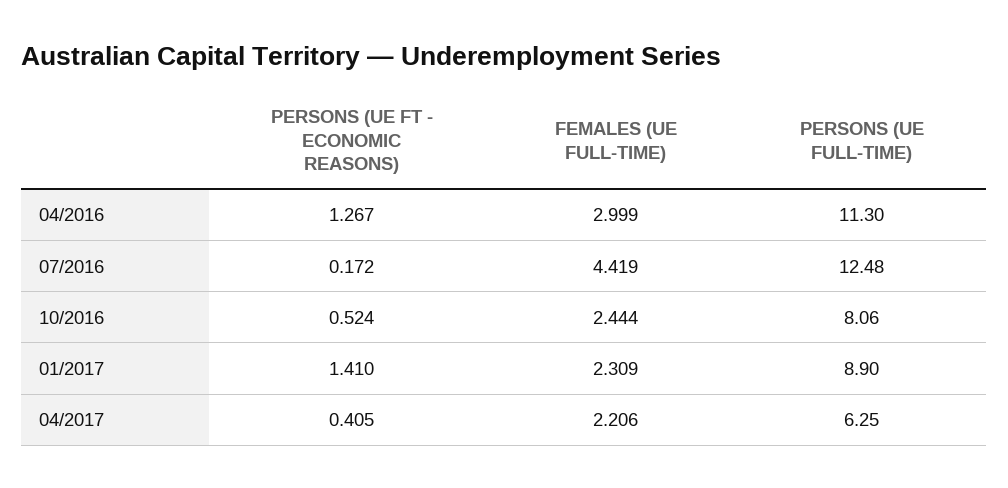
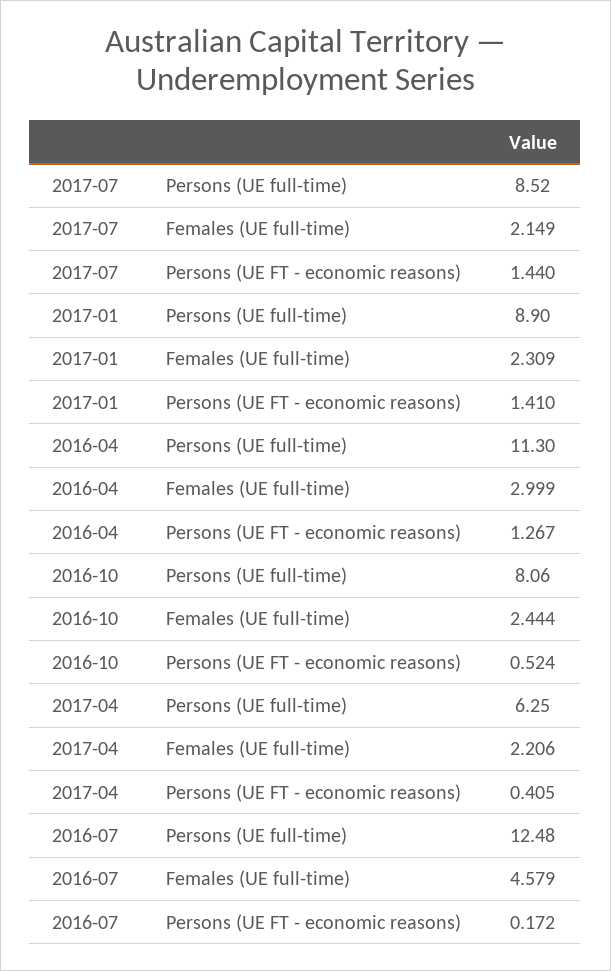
FEMALES (UE FULL-TIME), 07/2016: 4.419 -> 4.579
PERSONS (UE FULL-TIME), 2017-07: none -> 8.52
FEMALES (UE FULL-TIME), 2017-07: none -> 2.149
PERSONS (UE FT - ECONOMIC REASONS), 2017-07: none -> 1.44

